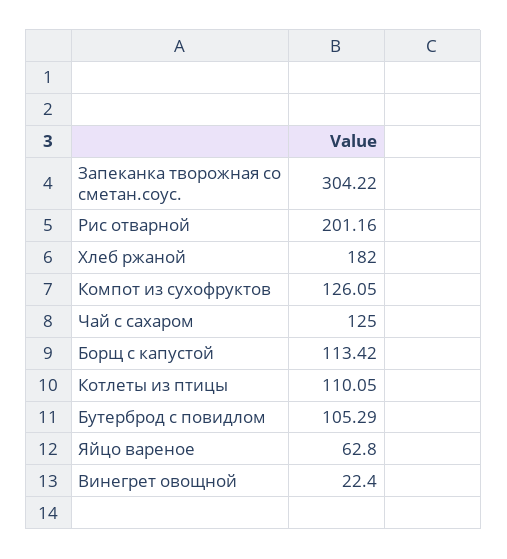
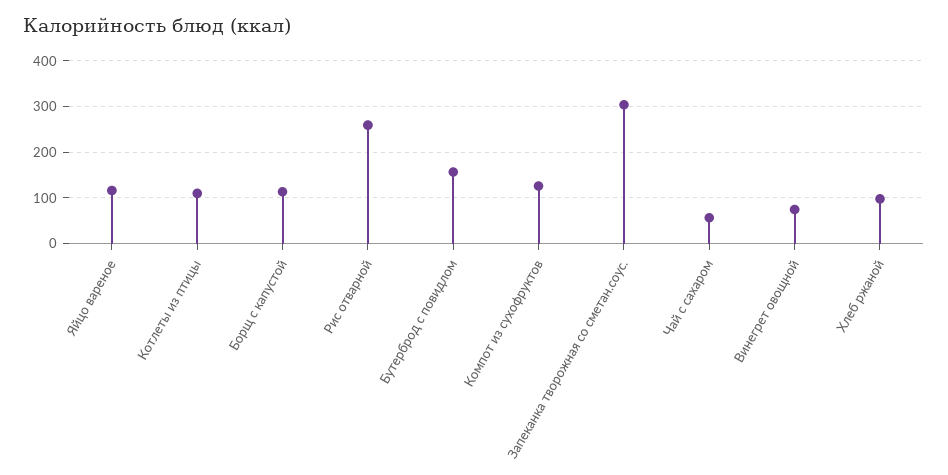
Рис отварной: 201.16 -> 260
Хлеб ржаной: 182 -> 100
Чай с сахаром: 125 -> 60
Бутерброд с повидлом: 105.29 -> 160
Яйцо вареное: 62.8 -> 120
Винегрет овощной: 22.4 -> 80

